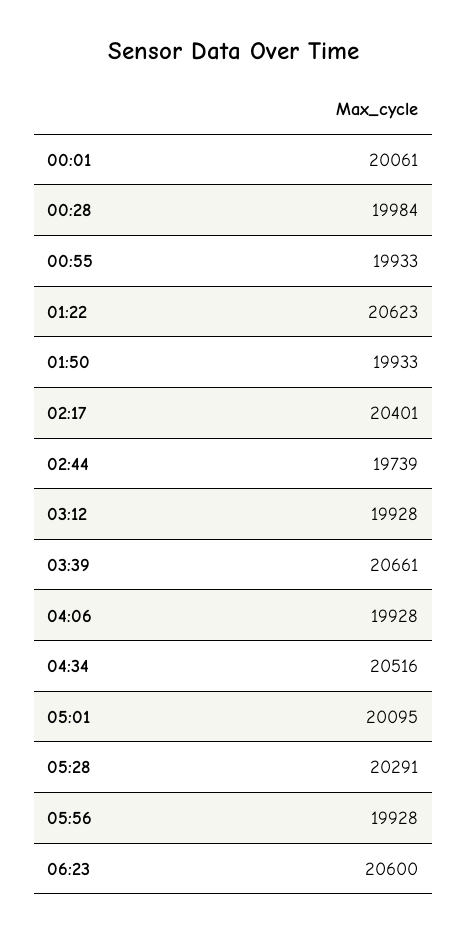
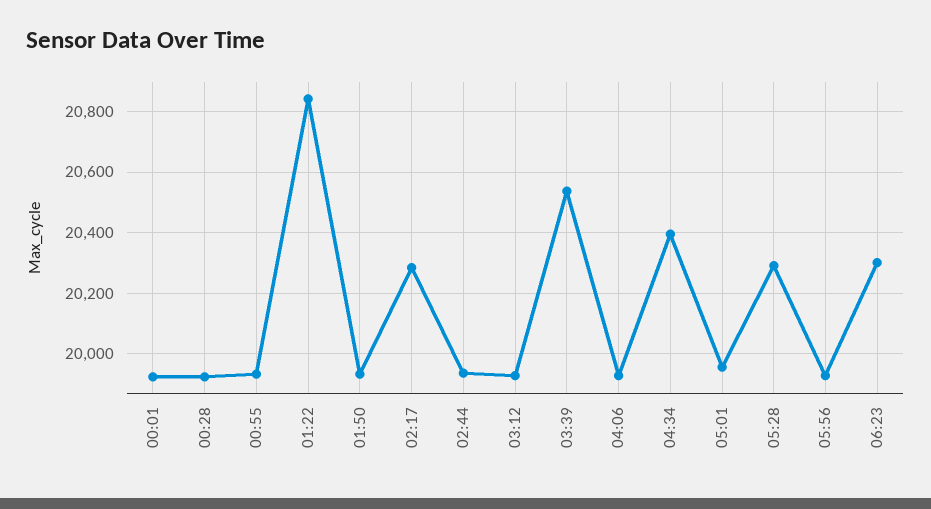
00:01: 20061 -> 19920
00:28: 19984 -> 19920
01:22: 20623 -> 20840
02:17: 20401 -> 20280
02:44: 19739 -> 19940
03:39: 20661 -> 20540
04:34: 20516 -> 20400
05:01: 20095 -> 19960
06:23: 20600 -> 20300

